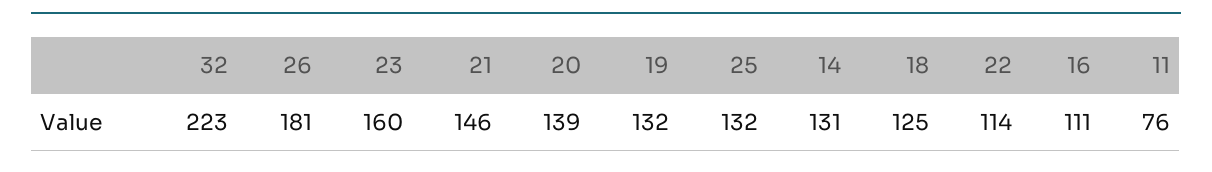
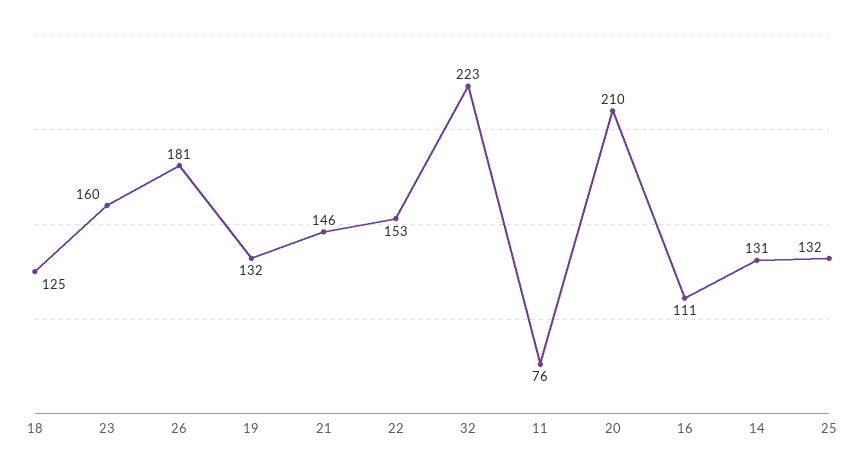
20: 139 -> 210
22: 114 -> 153

